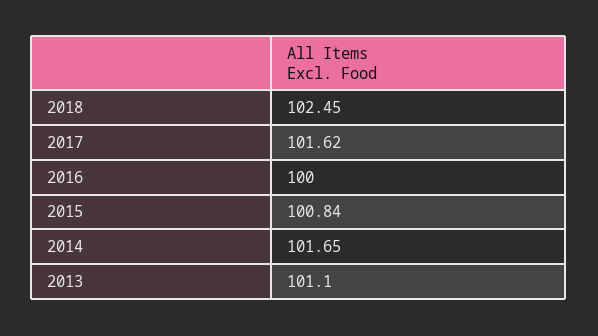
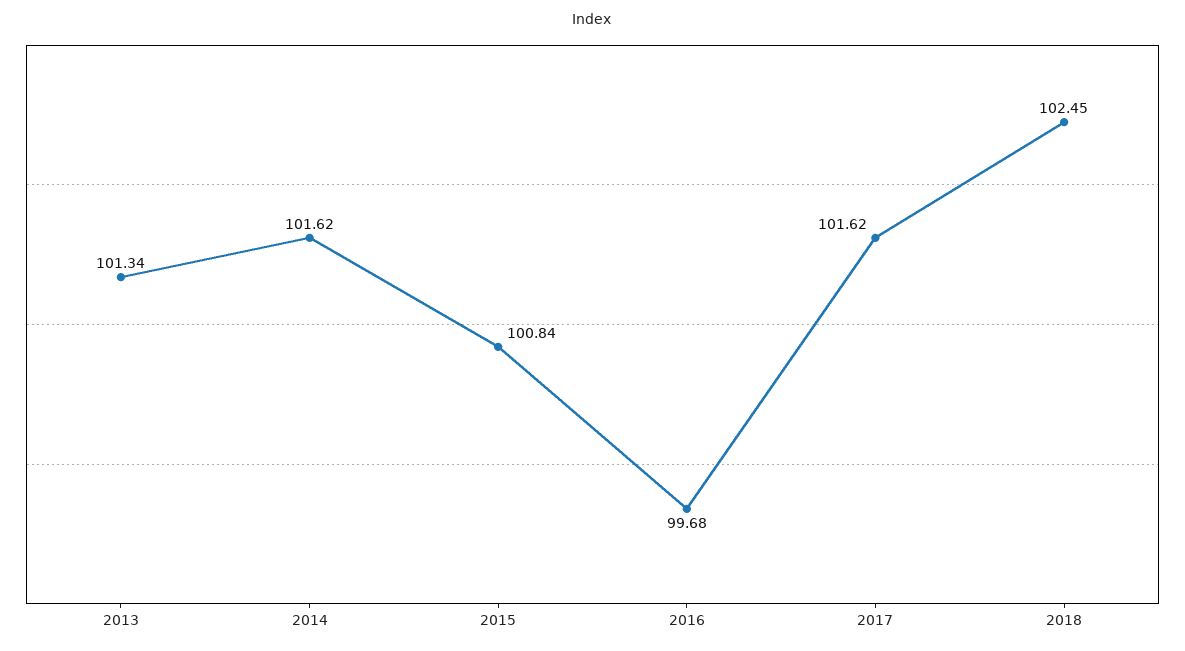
2016: 100 -> 99.68
2014: 101.65 -> 101.62
2013: 101.1 -> 101.34

